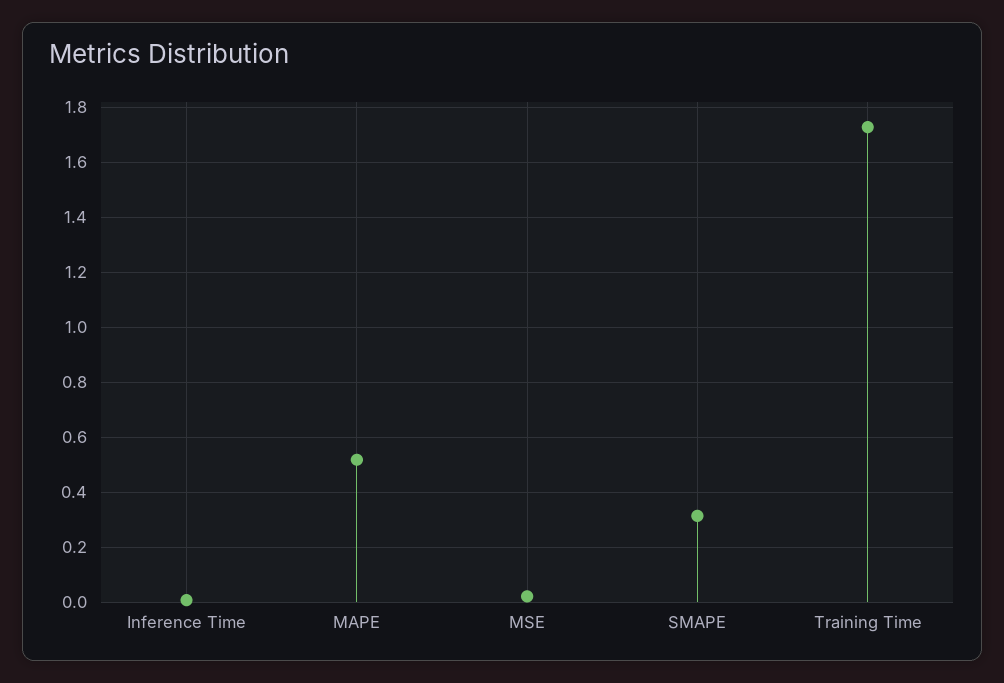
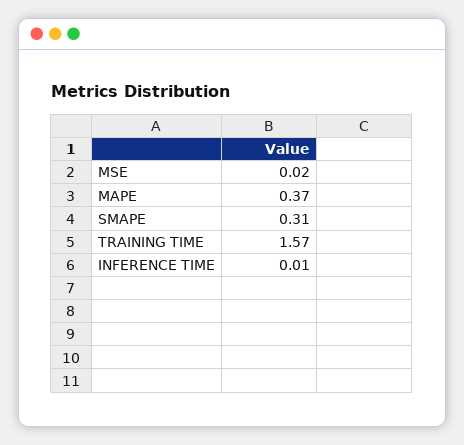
MAPE: 0.525 -> 0.37
Training Time: 1.725 -> 1.57

